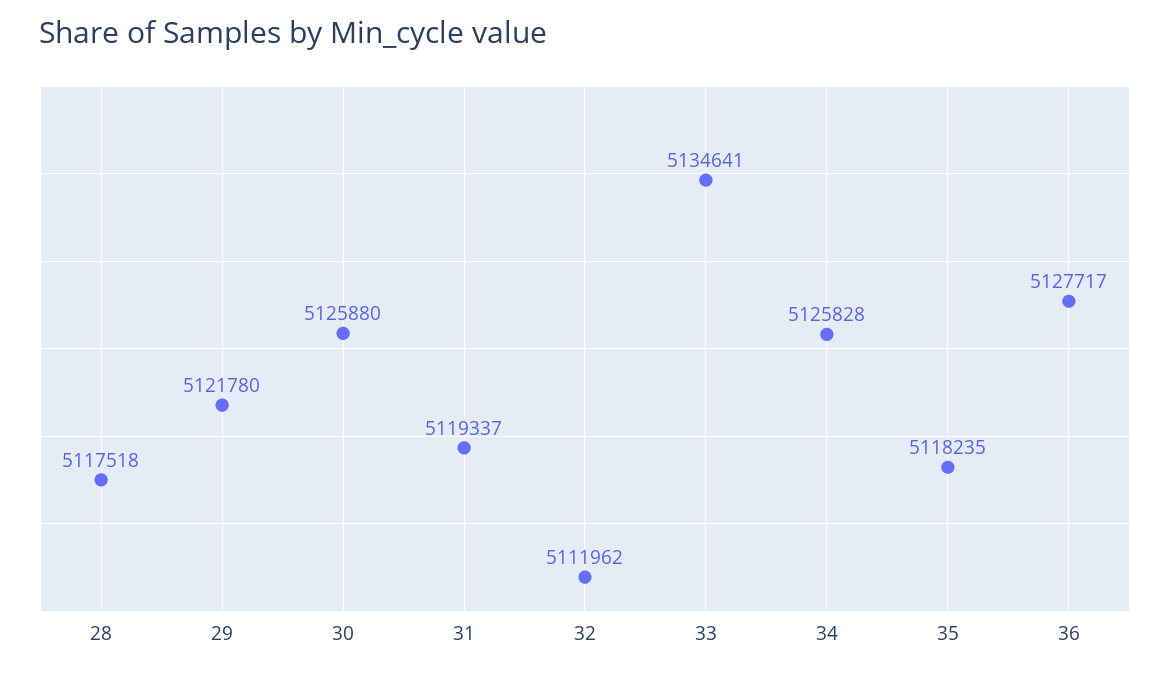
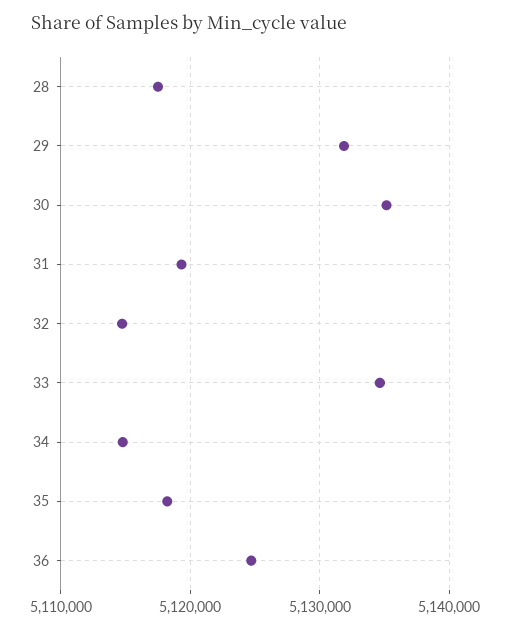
29: 5121780 -> 5132000
30: 5125880 -> 5135000
32: 5111962 -> 5115000
34: 5125828 -> 5115000
36: 5127717 -> 5125000

